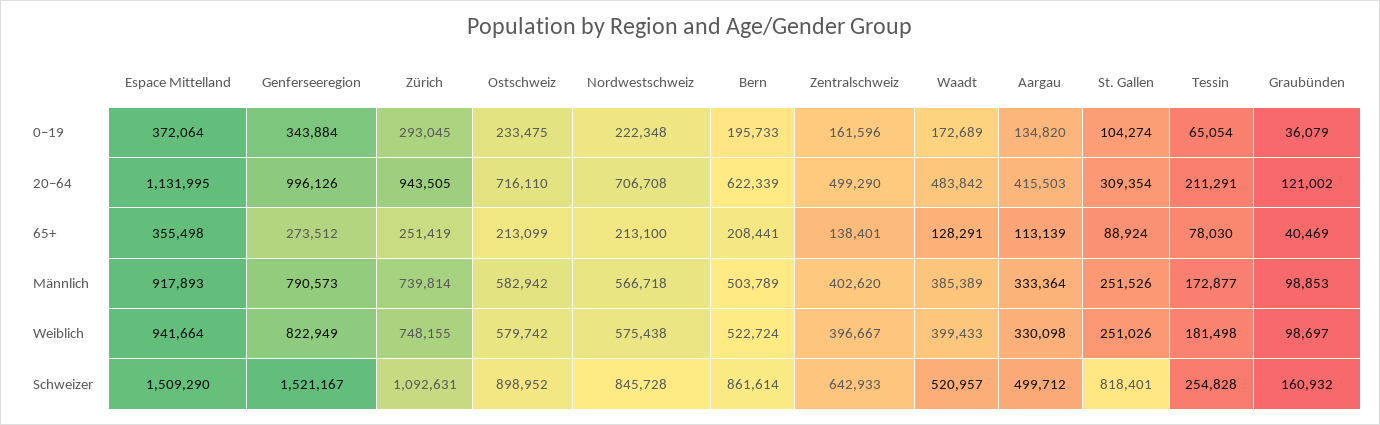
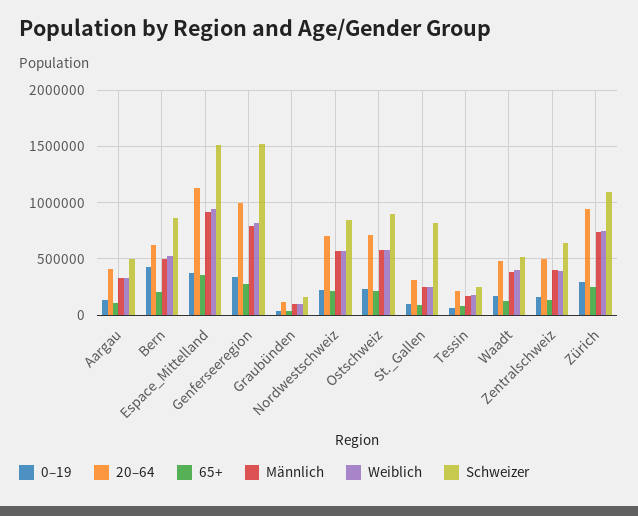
0–19, Bern: 195733 -> 400000

